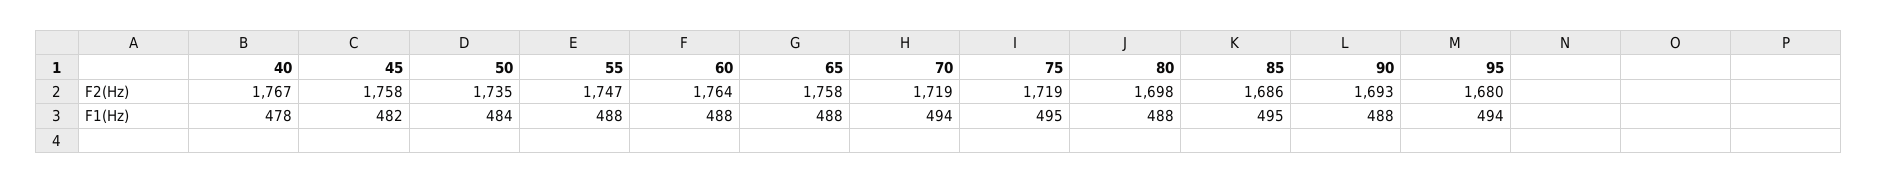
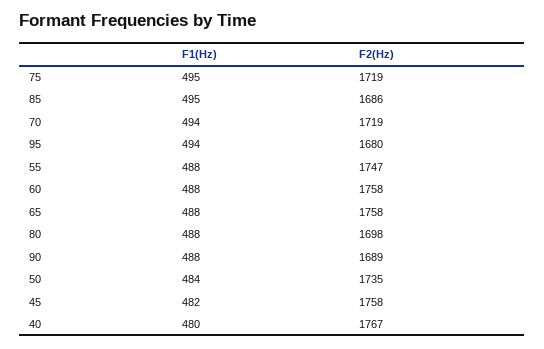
60, F2(Hz): 1764 -> 1758
90, F2(Hz): 1693 -> 1689
40, F1(Hz): 478 -> 480

